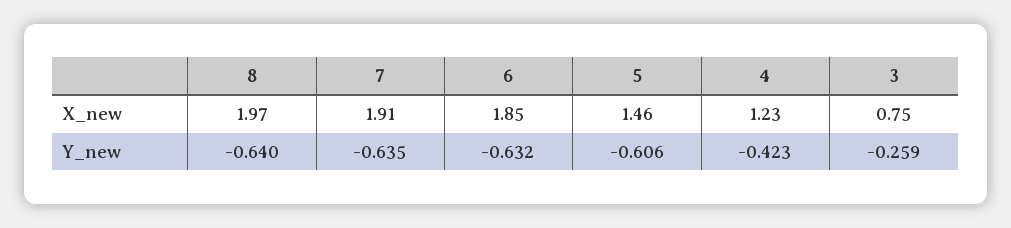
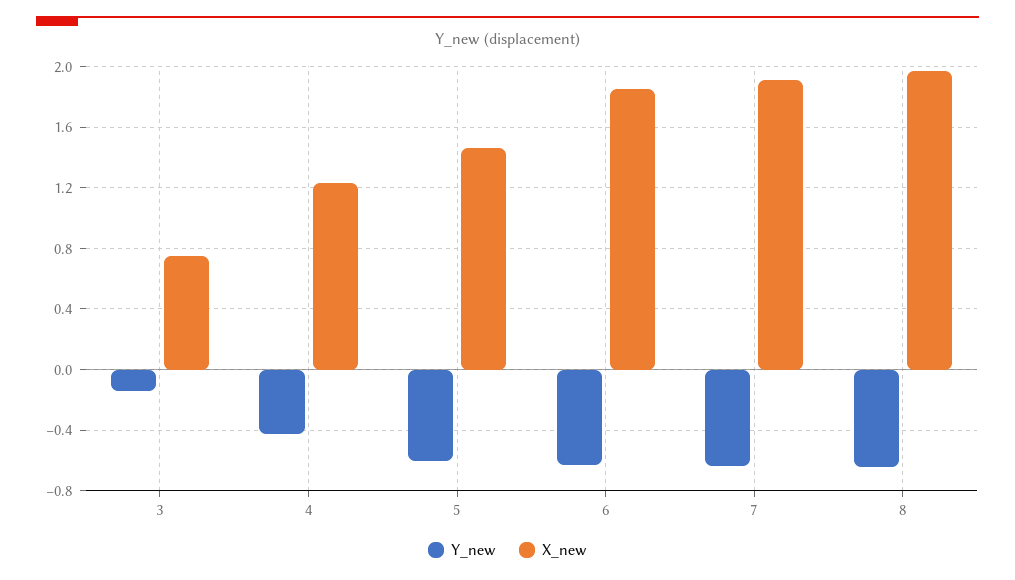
Y_new, 3: -0.259 -> -0.15

